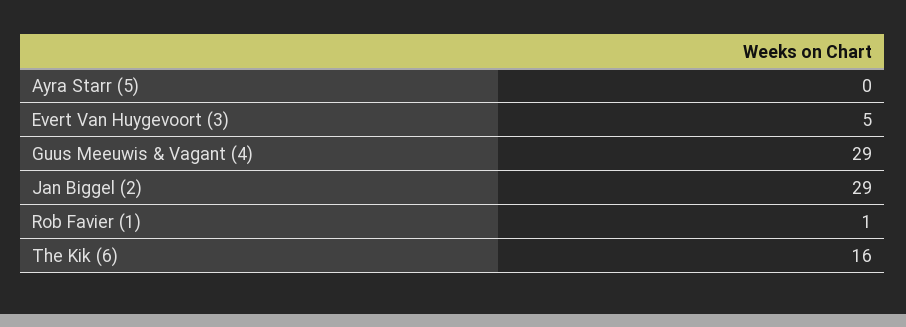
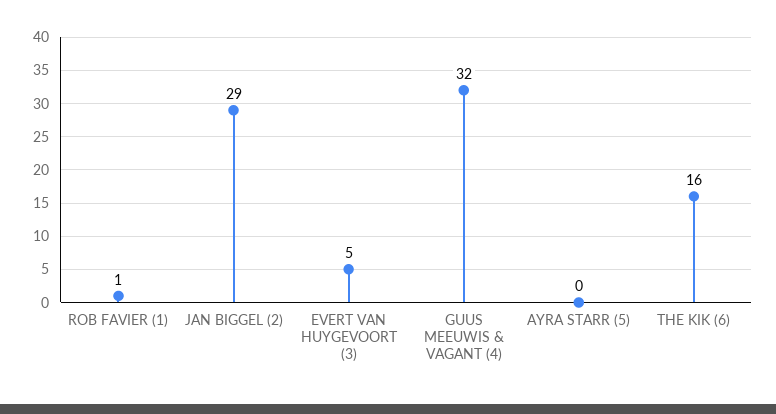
Guus Meeuwis & Vagant (4): 29 -> 32

